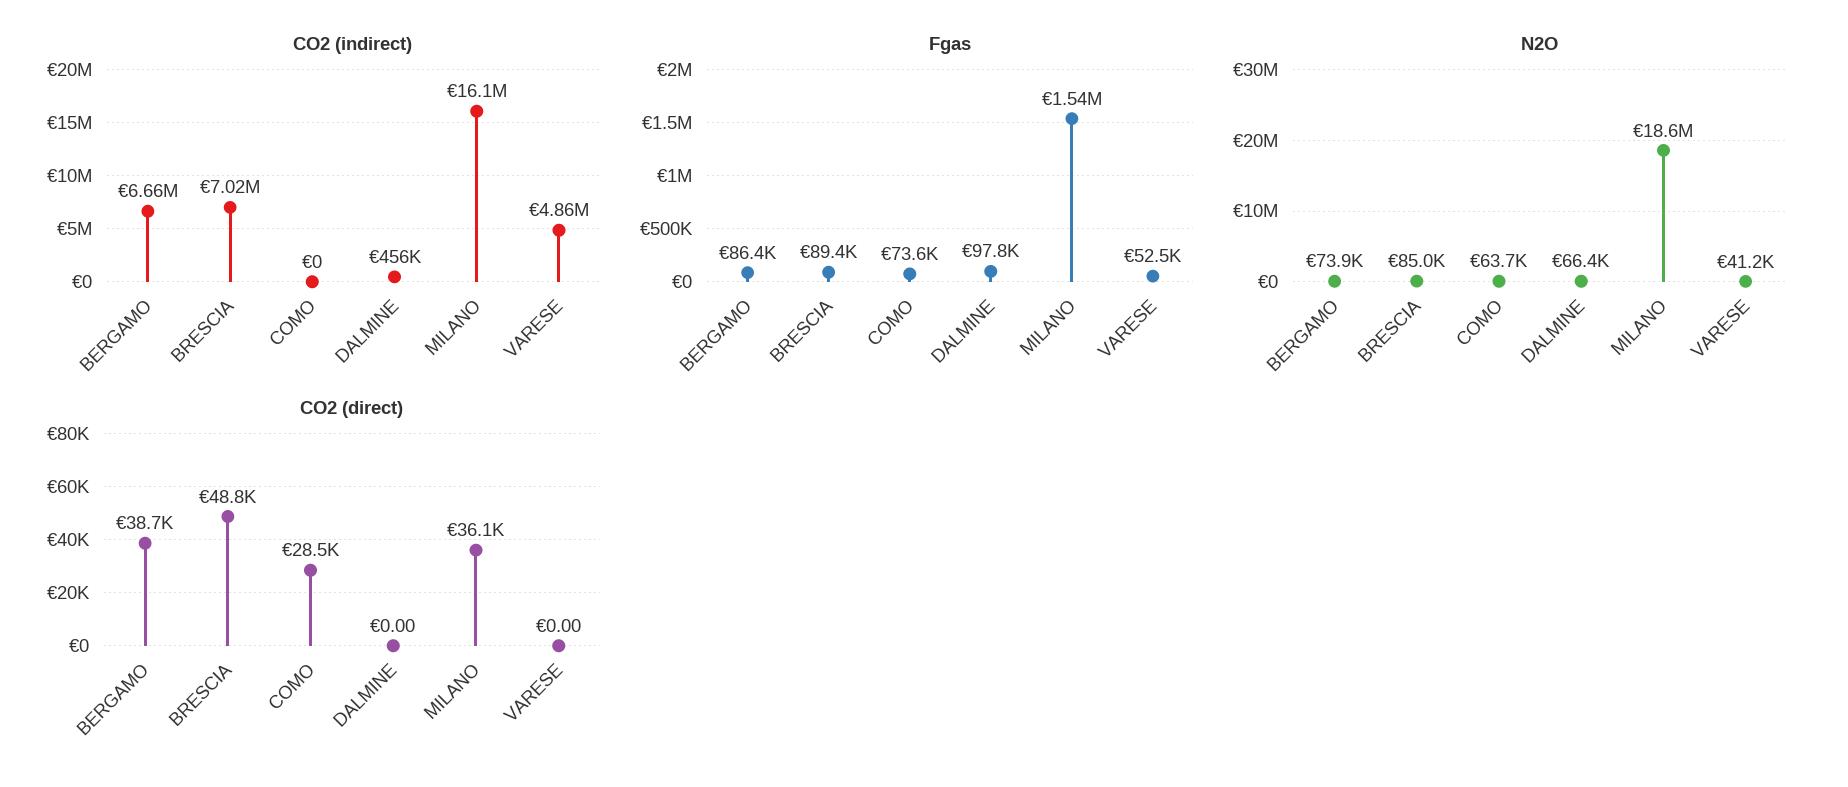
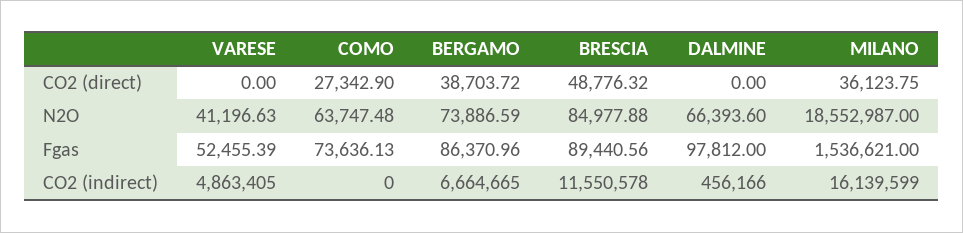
CO2 (indirect), BRESCIA: 7020000 -> 11550578
CO2 (direct), COMO: 28500 -> 27342.9

